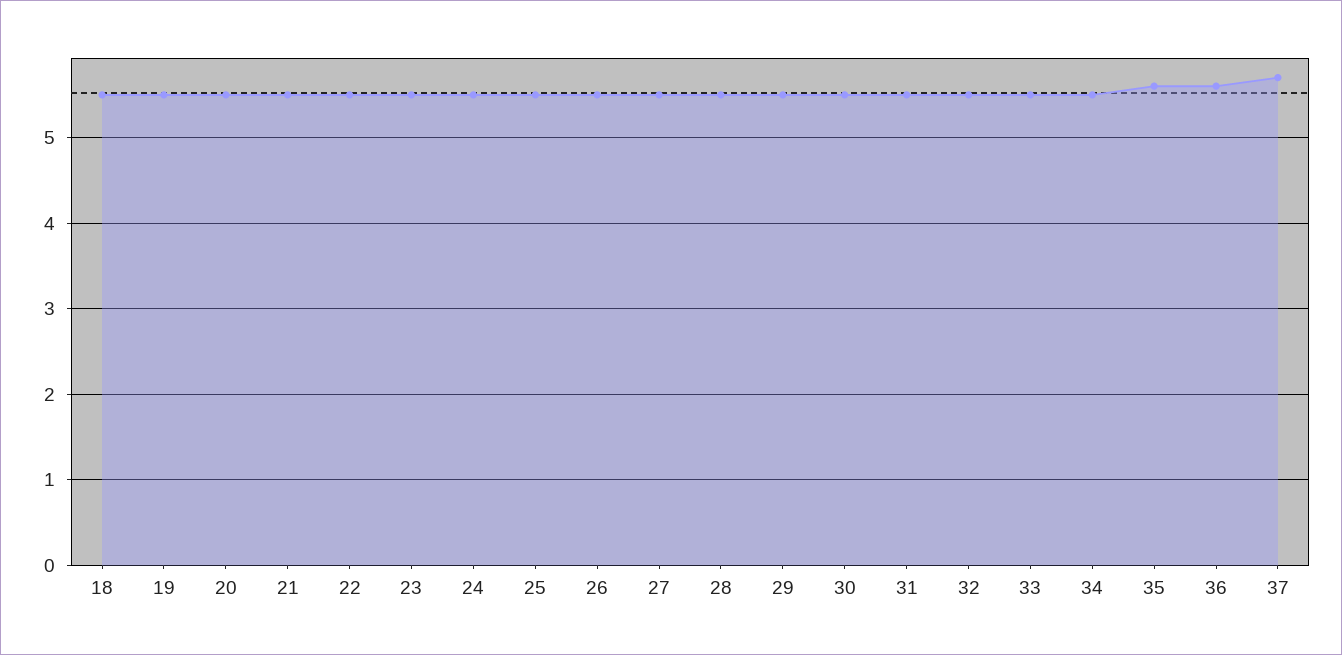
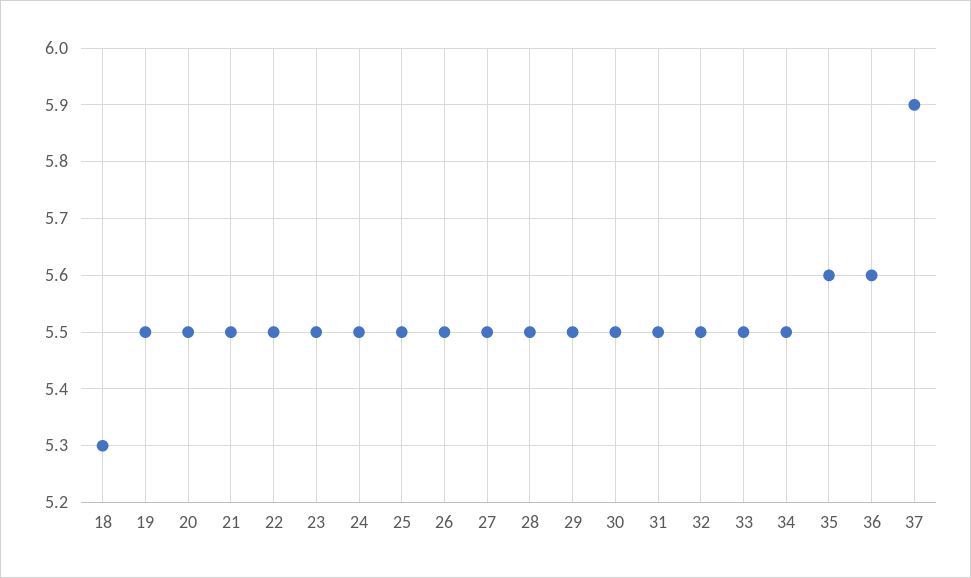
18: 5.5 -> 5.3
37: 5.7 -> 5.9

